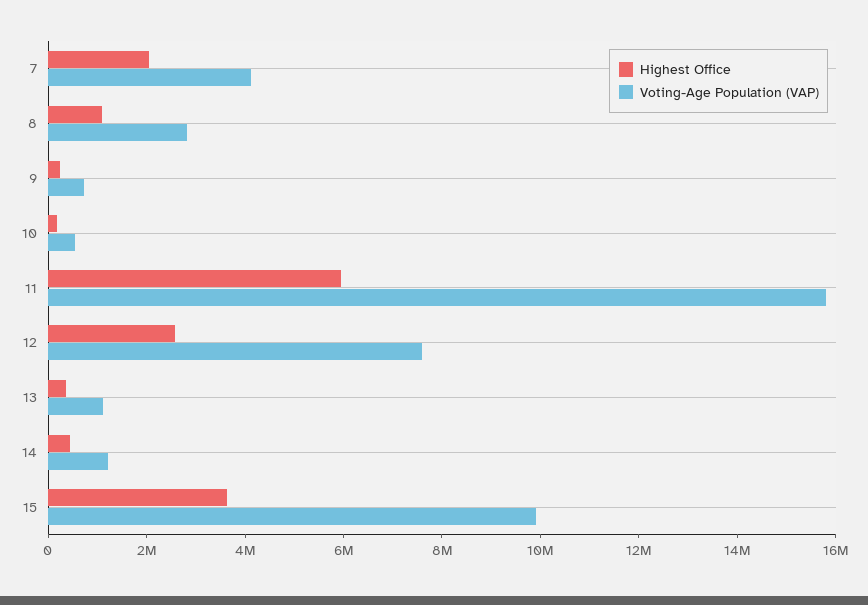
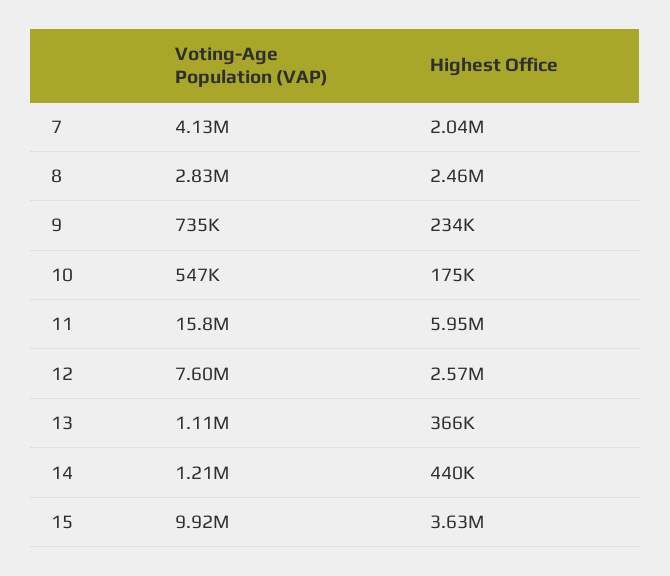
Highest Office, 8: 1000000 -> 2460000

